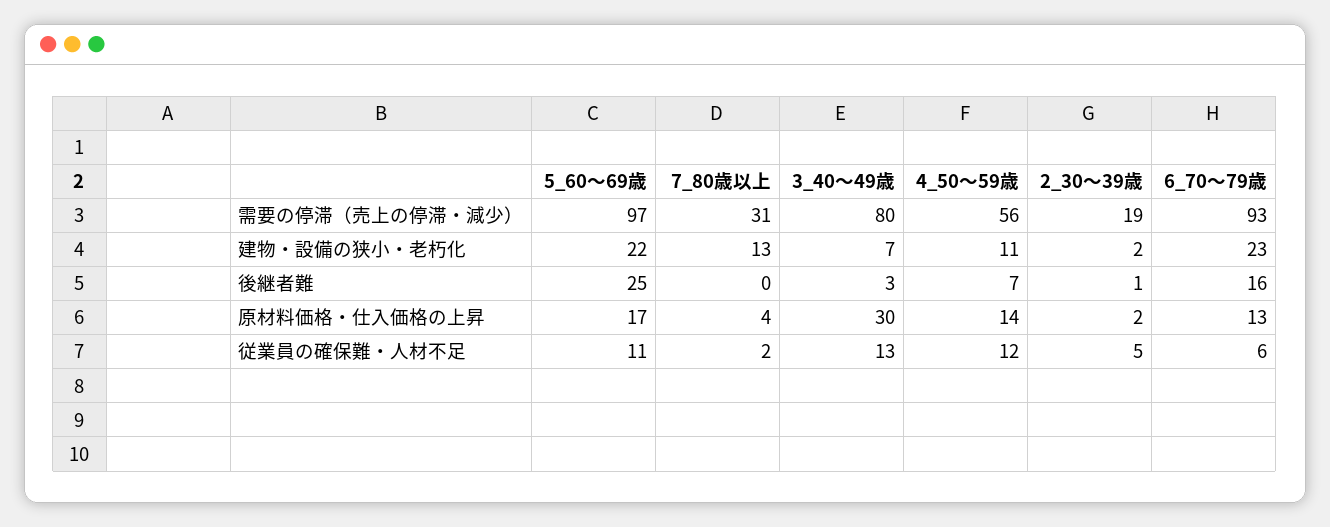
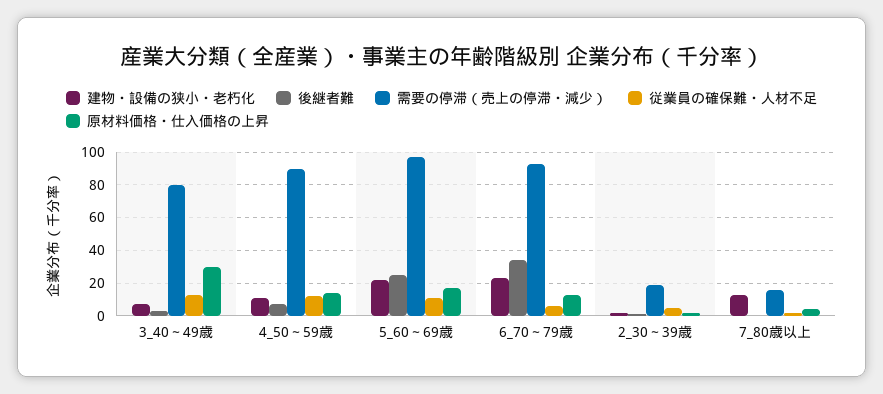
需要の停滞（売上の停滞・減少）, 7_80歳以上: 31 -> 15
需要の停滞（売上の停滞・減少）, 4_50～59歳: 56 -> 90
後継者難, 6_70～79歳: 16 -> 35

